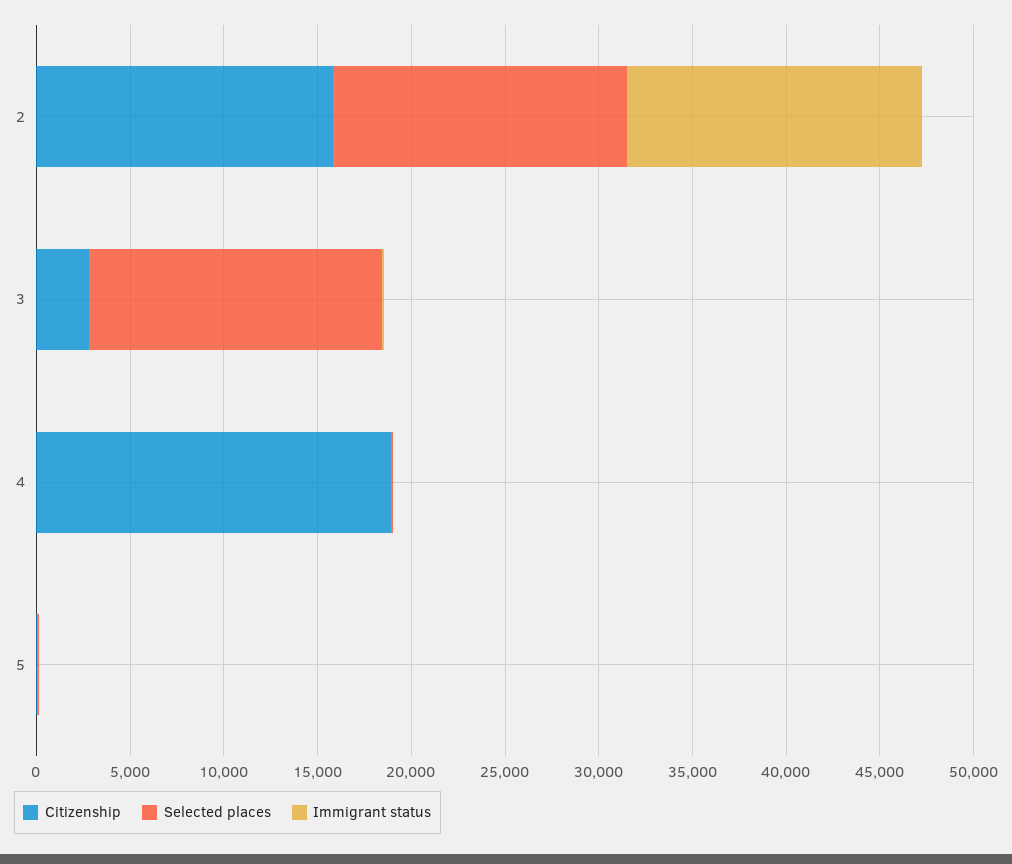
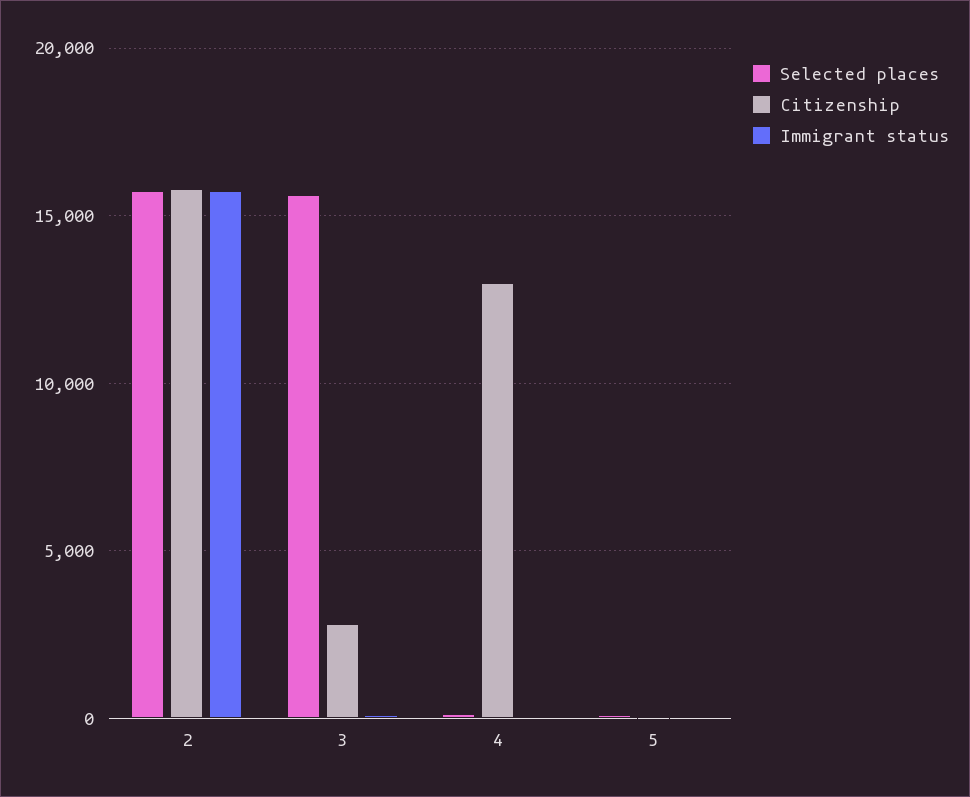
Citizenship, 4: 19000 -> 13000

